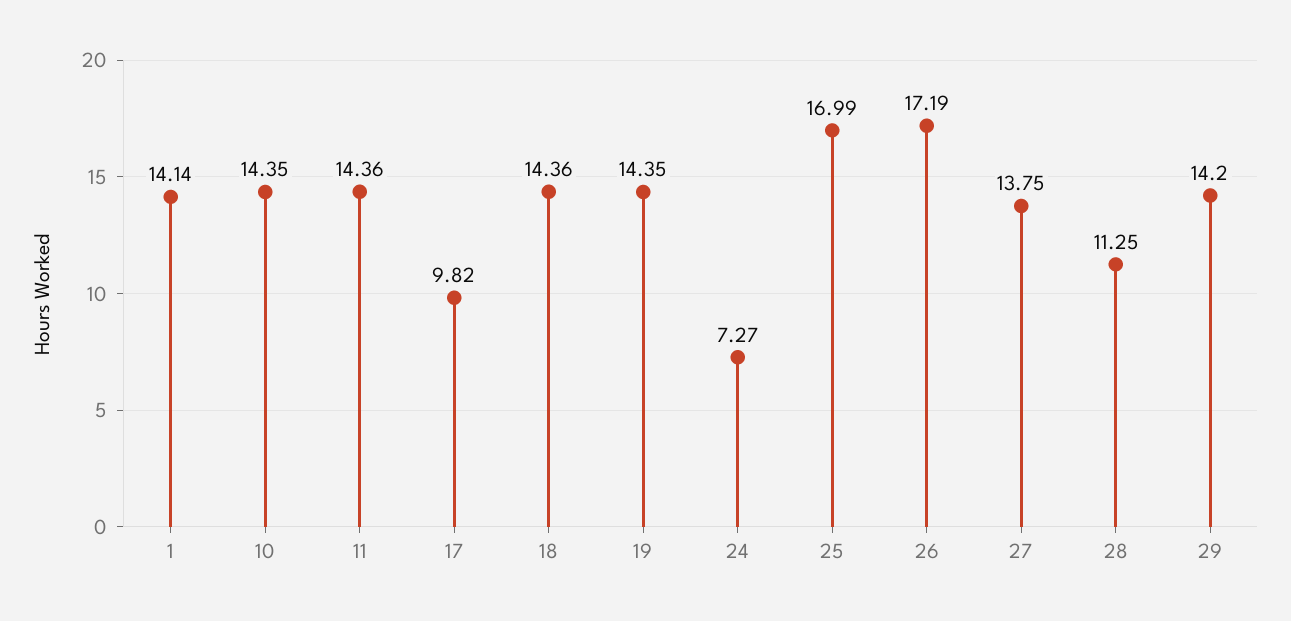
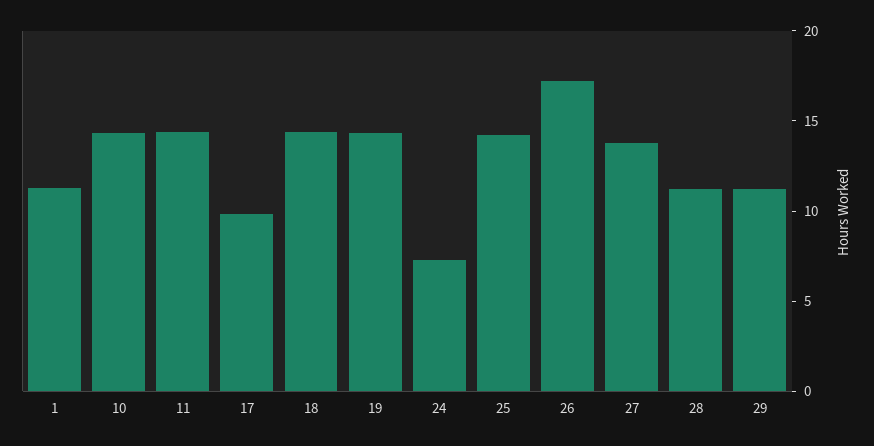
1: 14.14 -> 11
25: 16.99 -> 14
29: 14.2 -> 11

